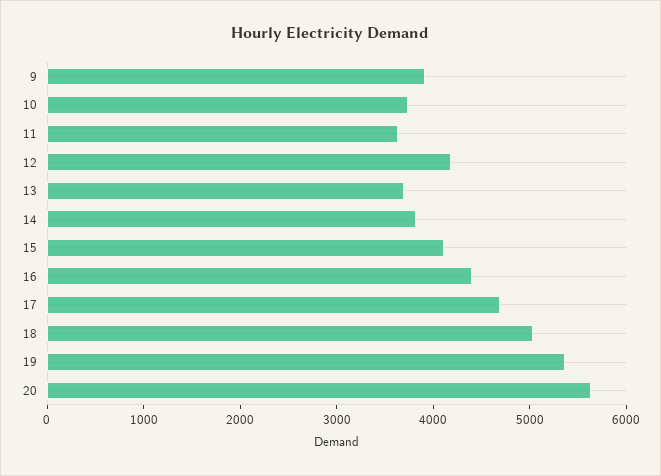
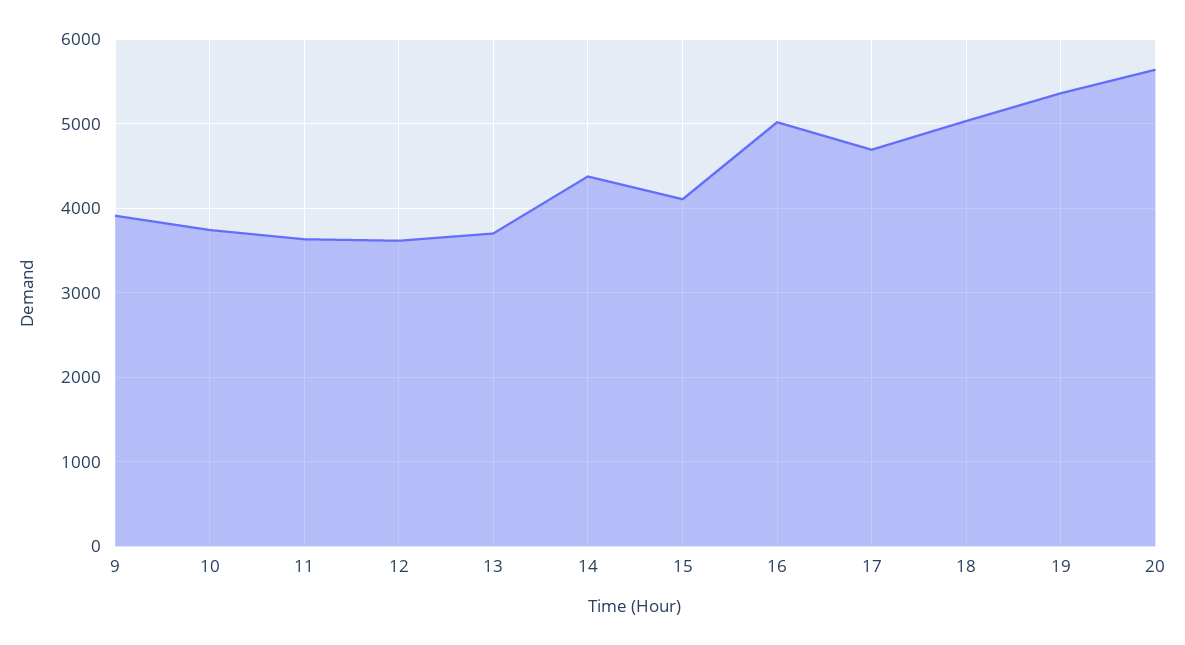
12: 4200 -> 3600
14: 3800 -> 4400
16: 4400 -> 5000

